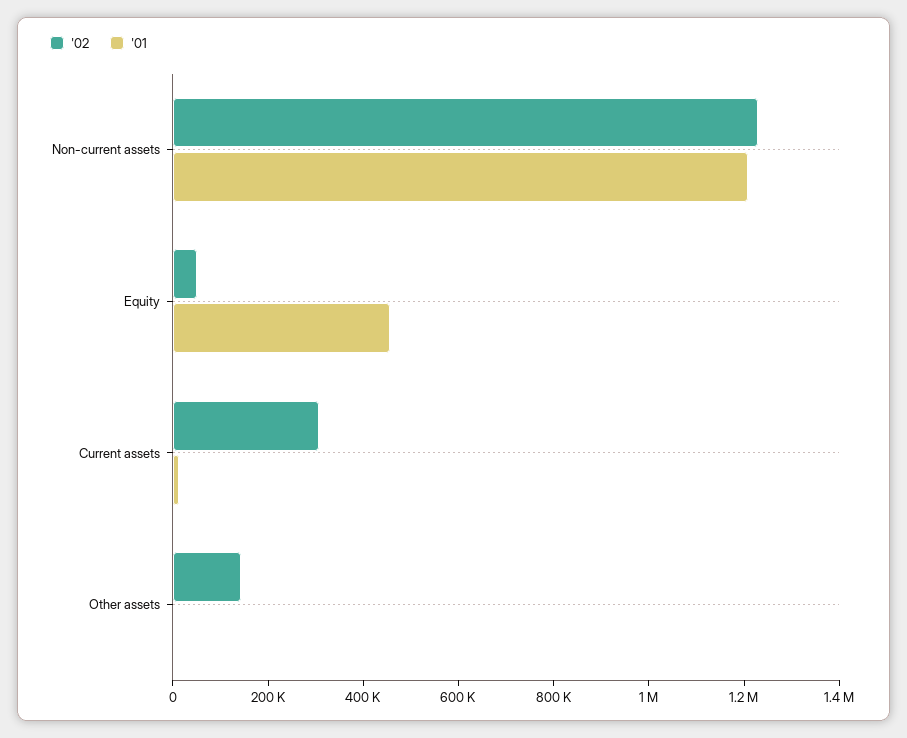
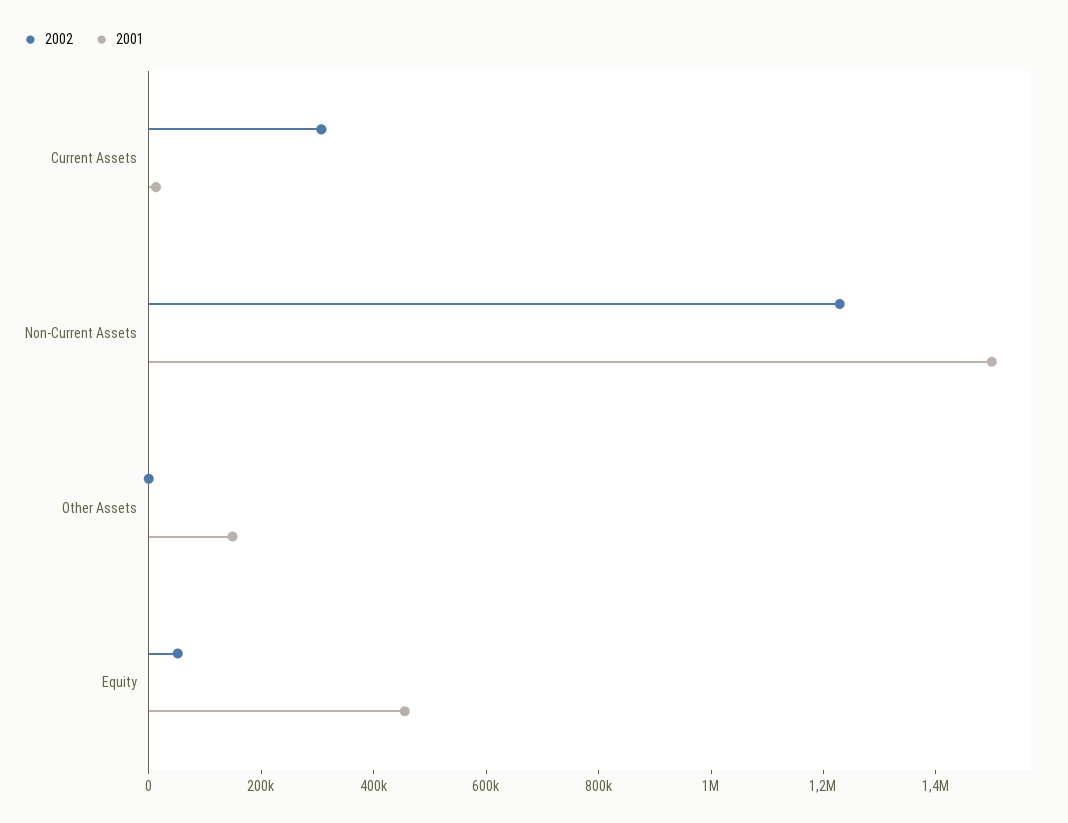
'01, Non-current assets: 1200000 -> 1500000
'02, Other assets: 150000 -> 0
'01, Other assets: 0 -> 150000

